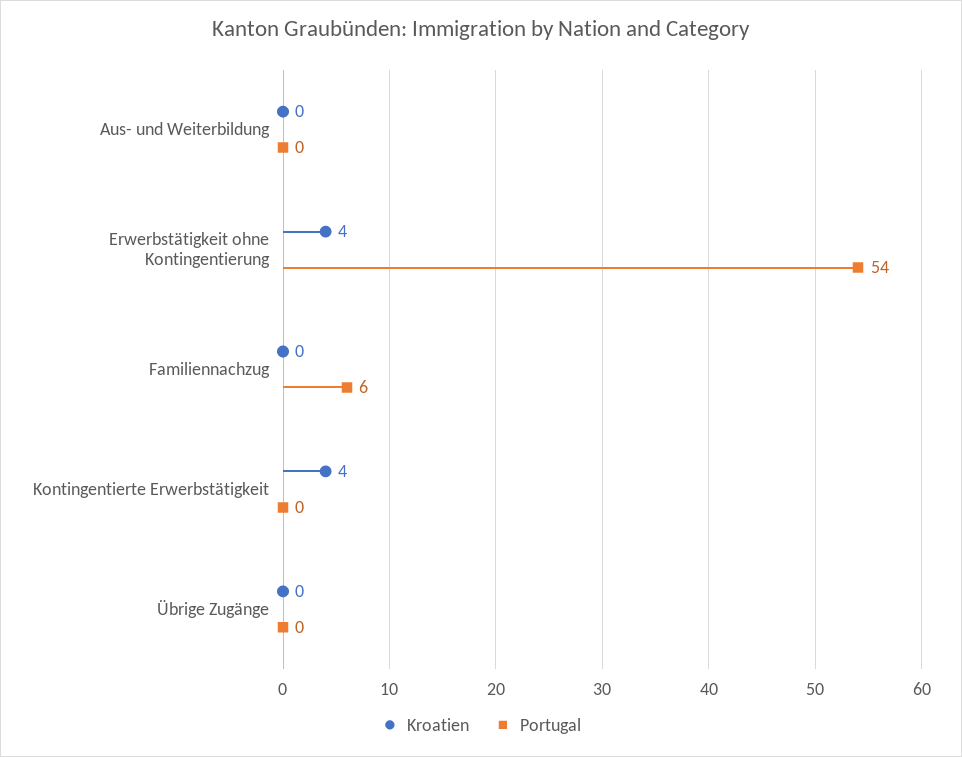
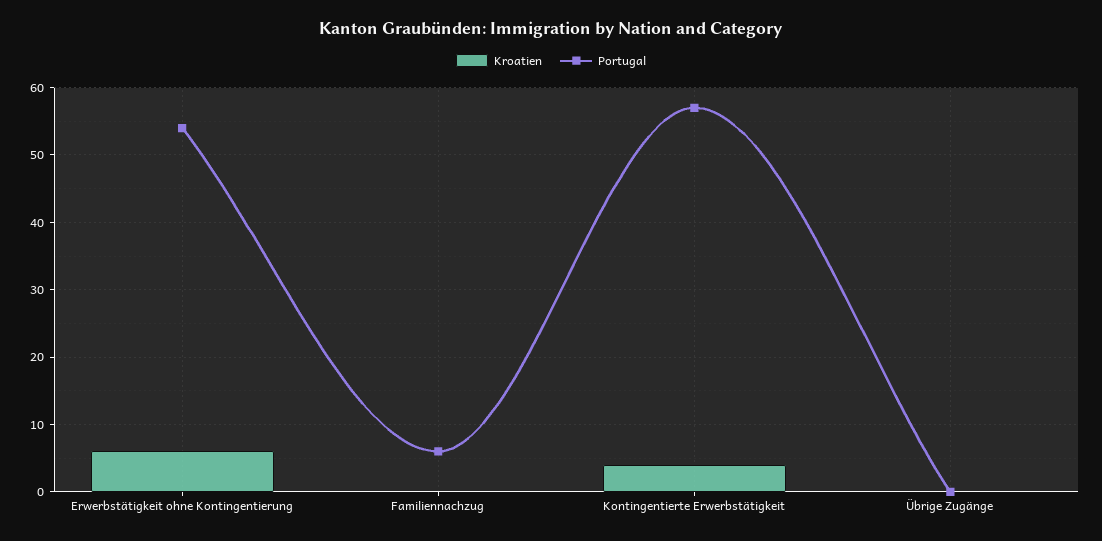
Kroatien, Aus- und Weiterbildung: 0 -> none
Portugal, Aus- und Weiterbildung: 0 -> none
Kroatien, Erwerbstätigkeit ohne Kontingentierung: 4 -> 6
Portugal, Kontingentierte Erwerbstätigkeit: 0 -> 57

